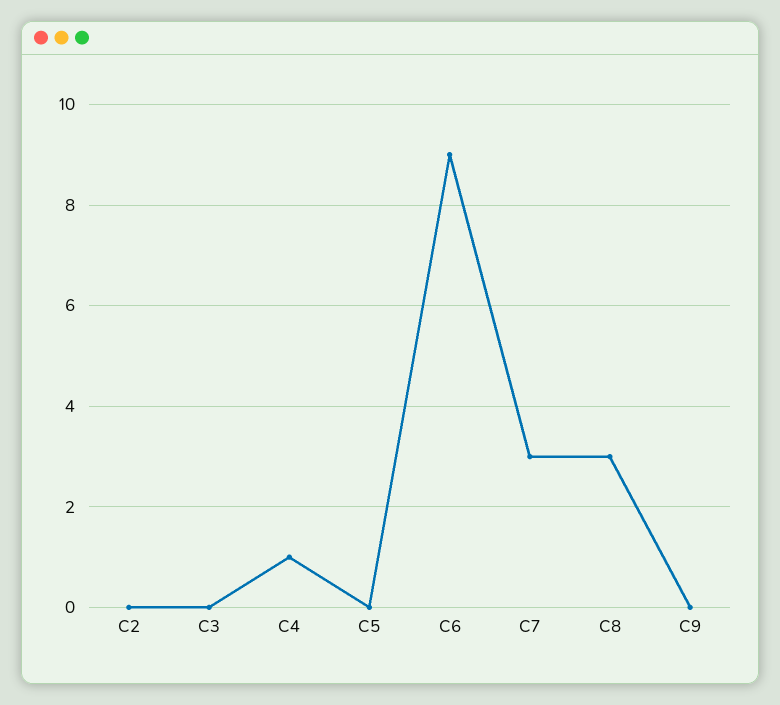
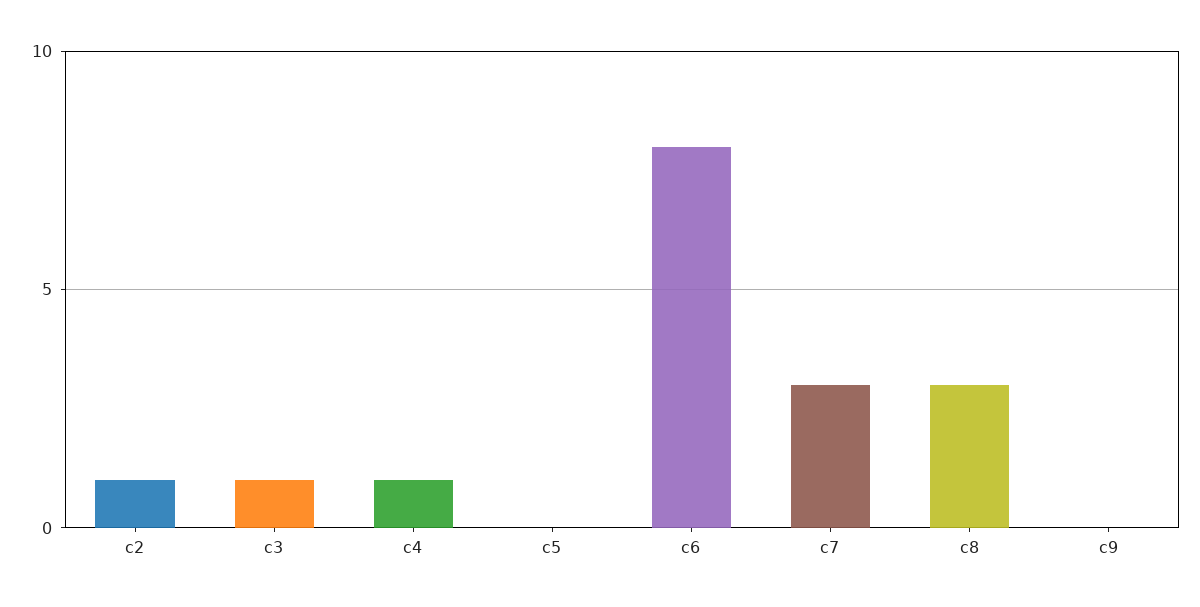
C2: 0 -> 1
C3: 0 -> 1
C6: 9 -> 8

